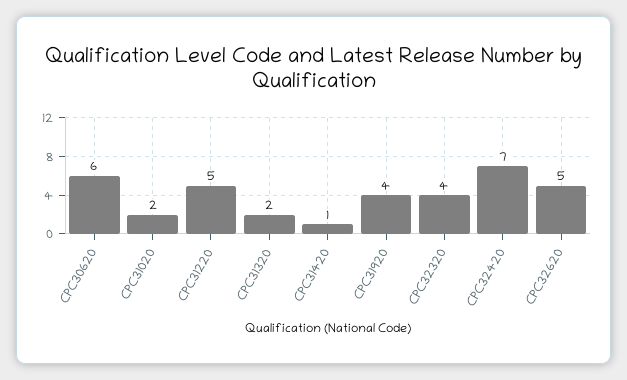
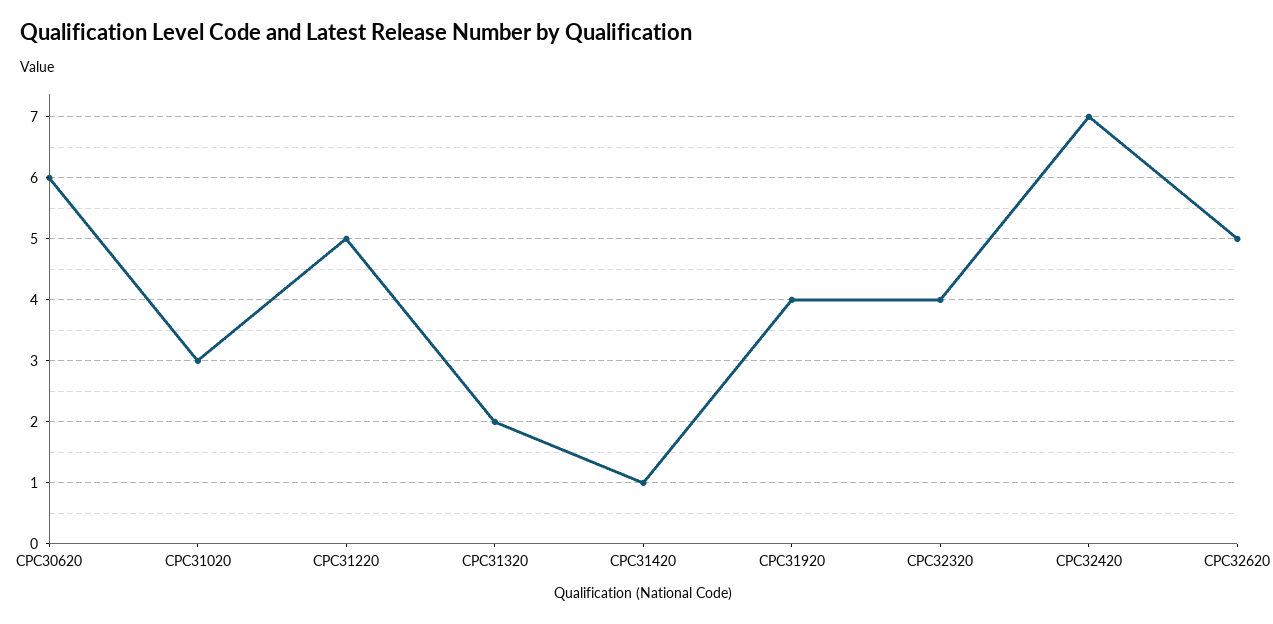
CPC31020: 2 -> 3

